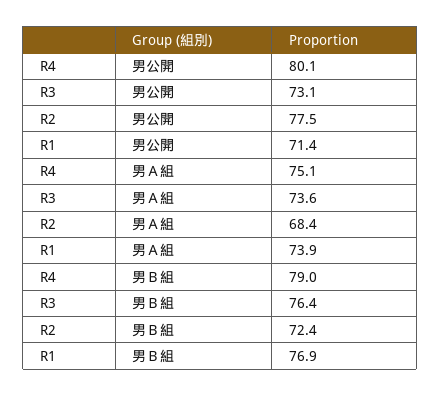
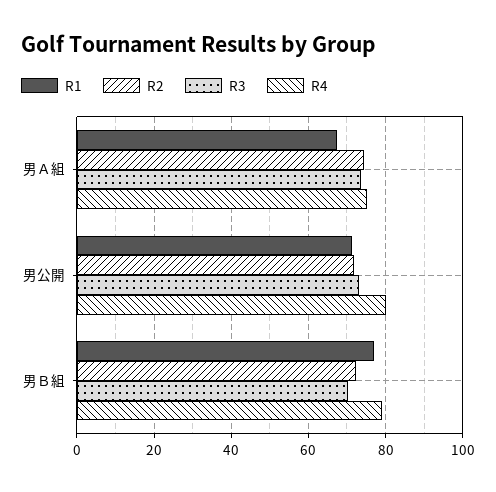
R2, 男公開: 77.5 -> 72
R2, 男Ａ組: 68.4 -> 74
R1, 男Ａ組: 73.9 -> 68
R3, 男Ｂ組: 76.4 -> 70

